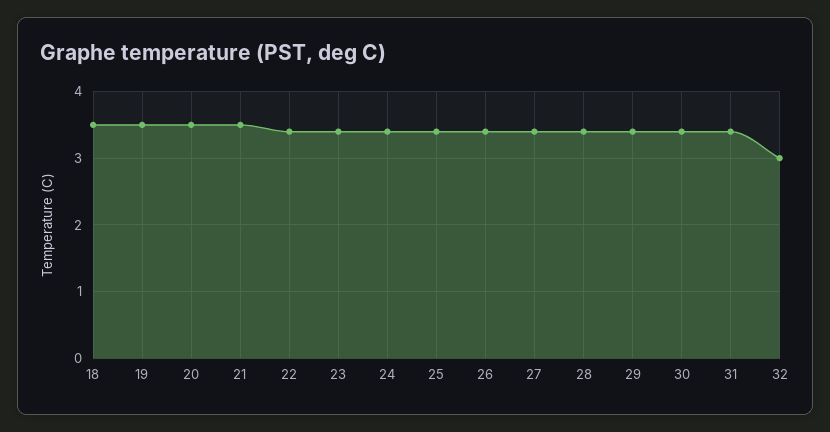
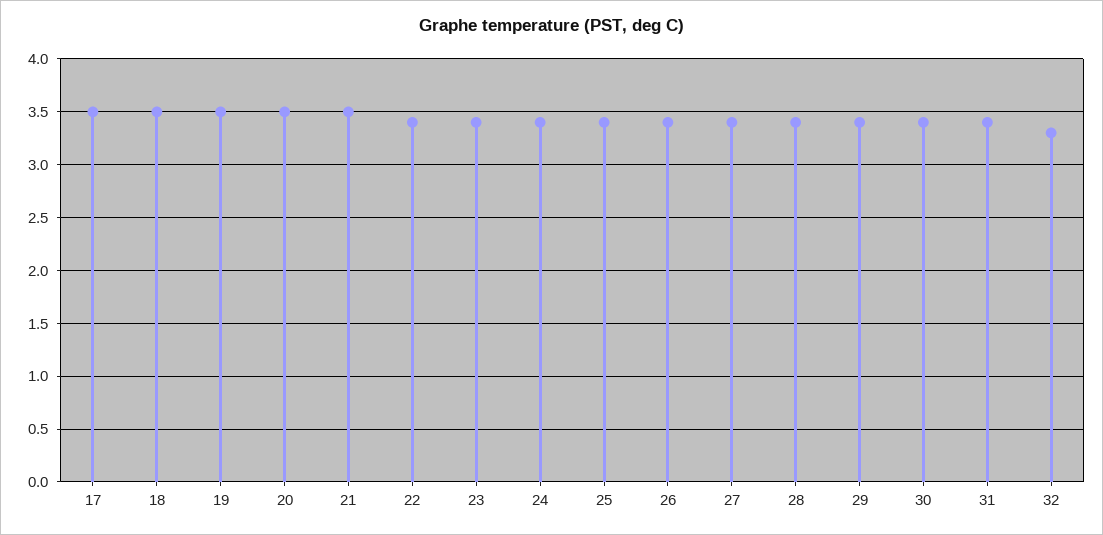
32: 3 -> 3.3
17: none -> 3.5

